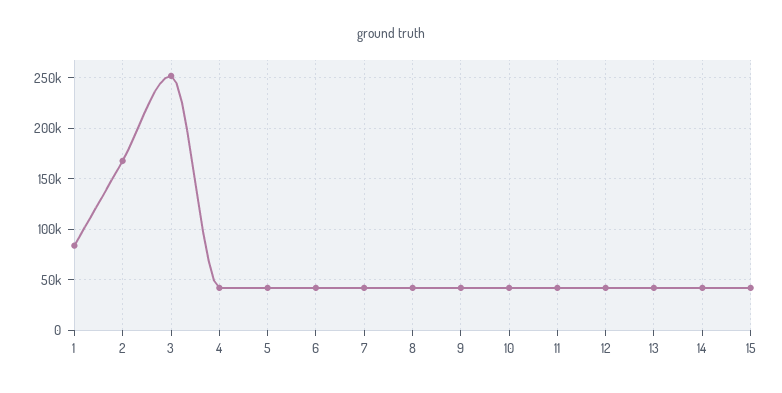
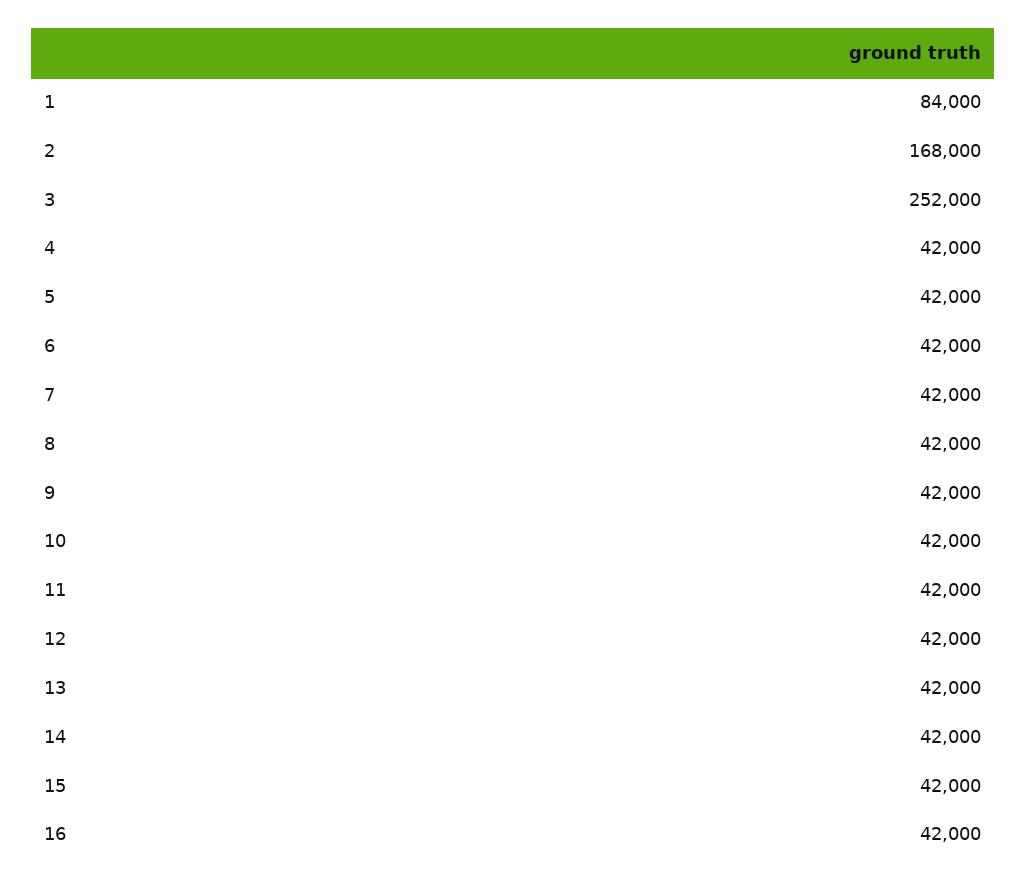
16: none -> 42000

